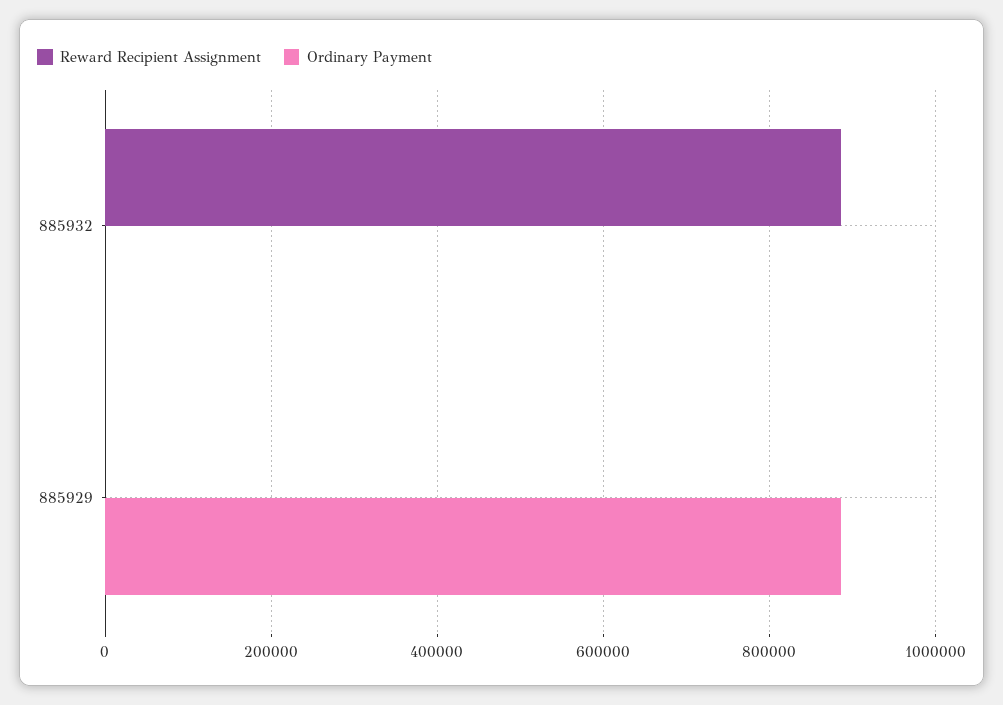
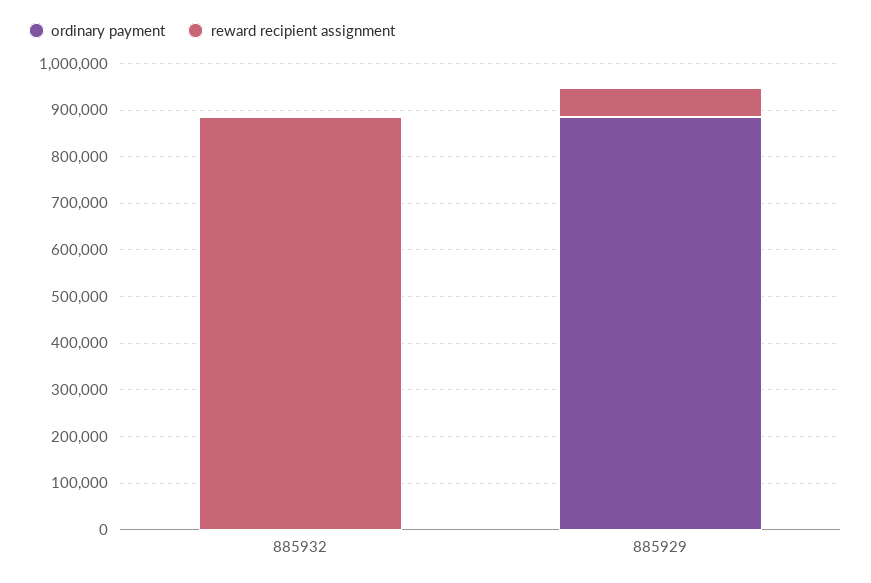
Reward Recipient Assignment, 885929: 0 -> 60000

